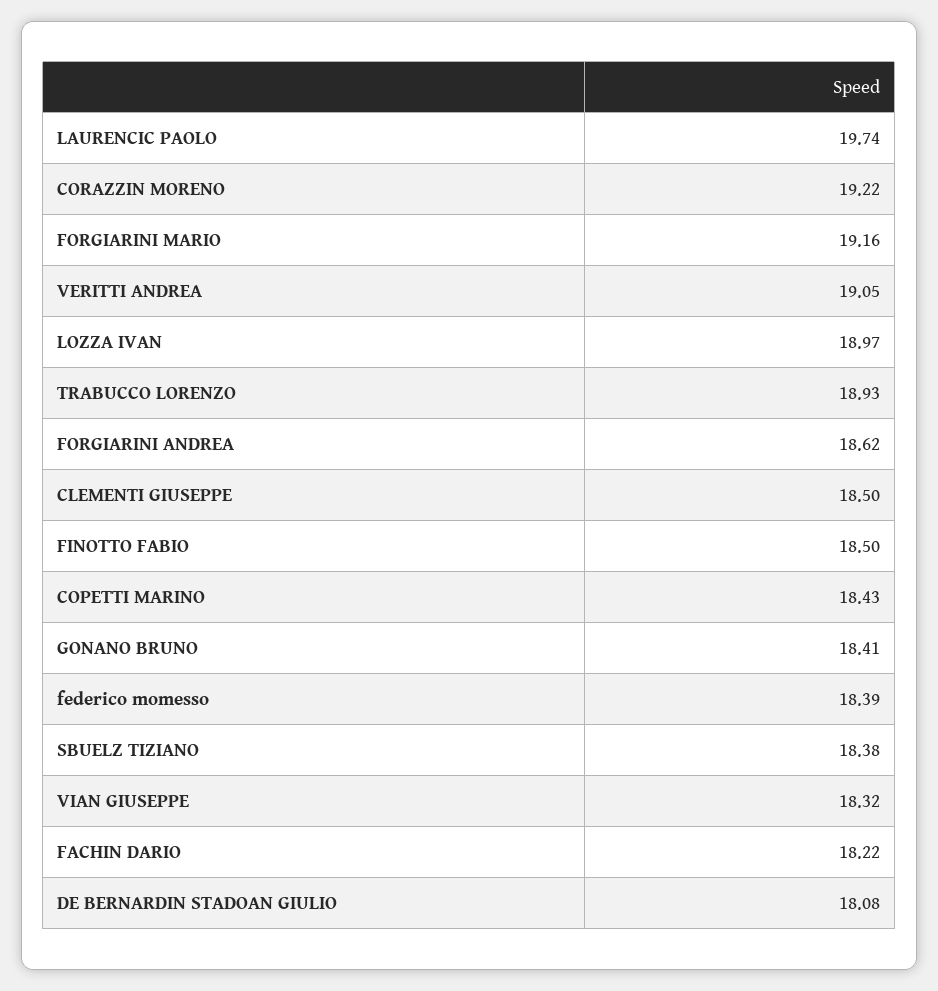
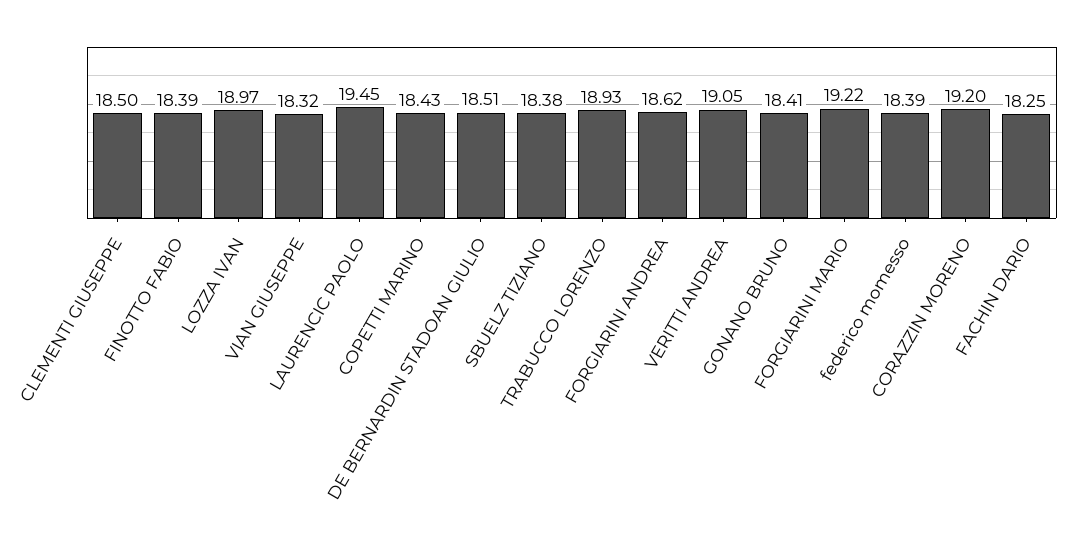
LAURENCIC PAOLO: 19.74 -> 19.45
CORAZZIN MORENO: 19.22 -> 19.2
FORGIARINI MARIO: 19.16 -> 19.22
FINOTTO FABIO: 18.5 -> 18.39
FACHIN DARIO: 18.22 -> 18.25
DE BERNARDIN STADOAN GIULIO: 18.08 -> 18.51

